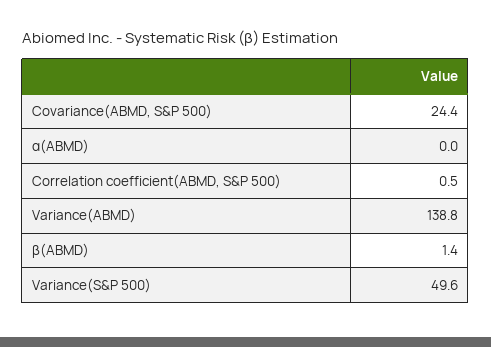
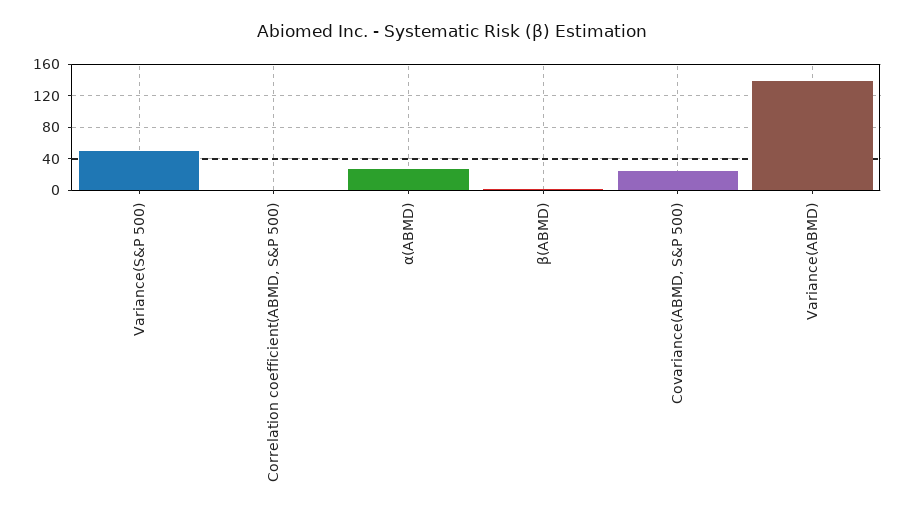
α(ABMD): 0 -> 30

